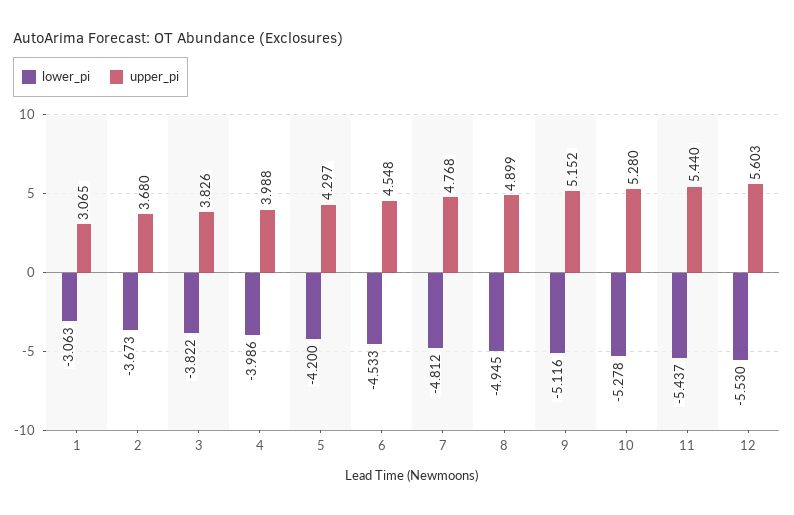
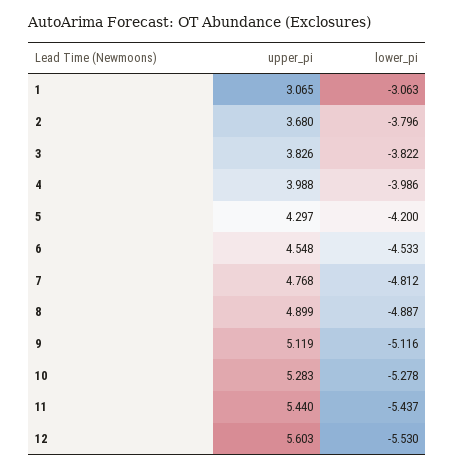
lower_pi, 2: -3.673 -> -3.796
lower_pi, 8: -4.945 -> -4.887
upper_pi, 9: 5.152 -> 5.119
upper_pi, 10: 5.28 -> 5.283

